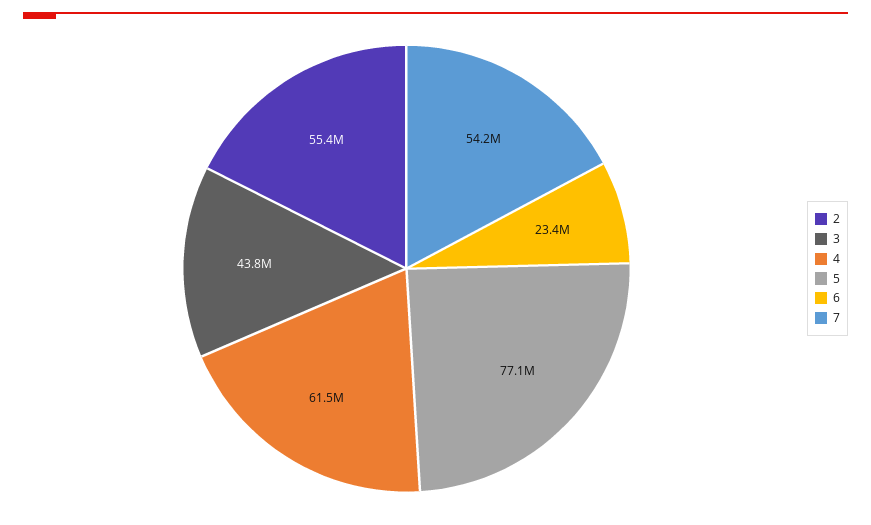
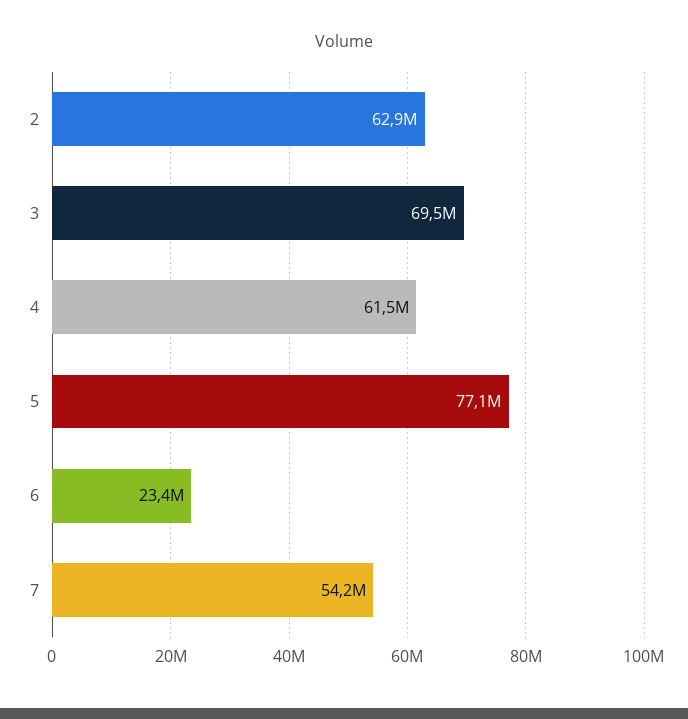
2: 55400000 -> 62900000
3: 43800000 -> 69500000

